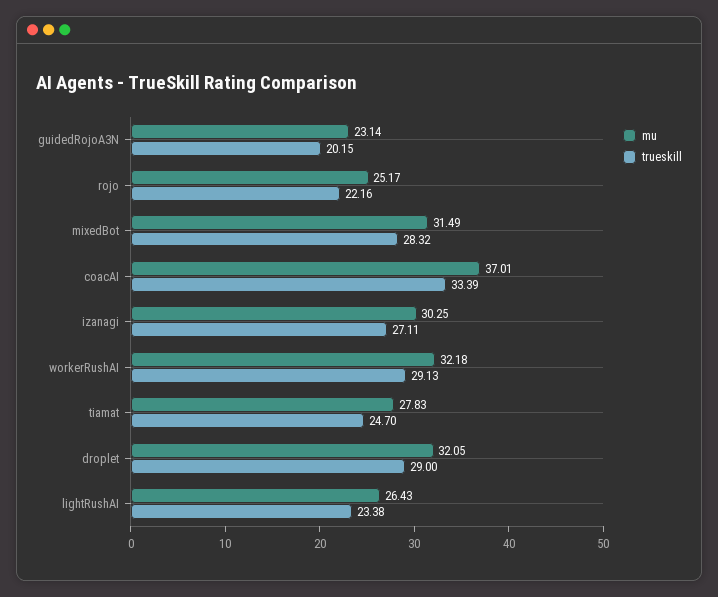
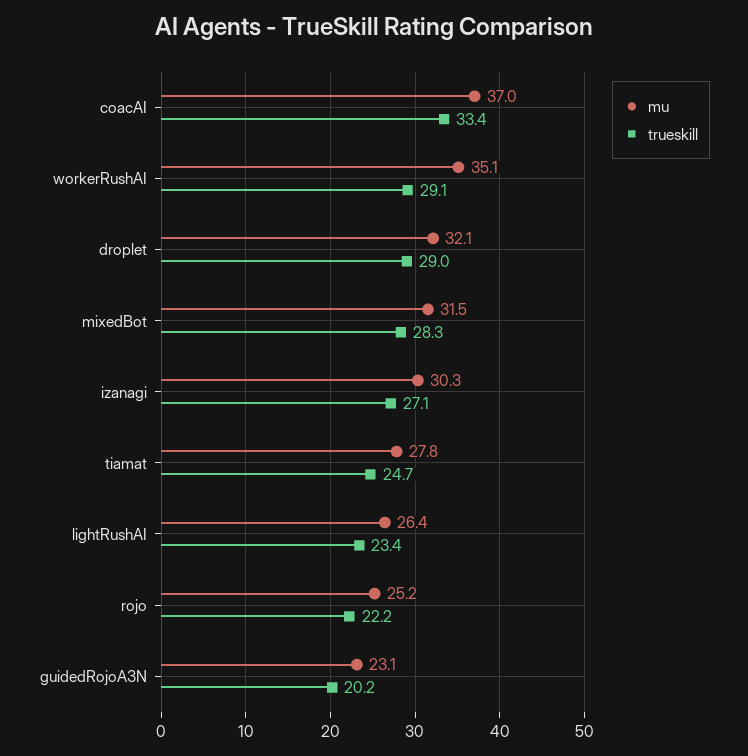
mu, workerRushAI: 32.18 -> 35.1

